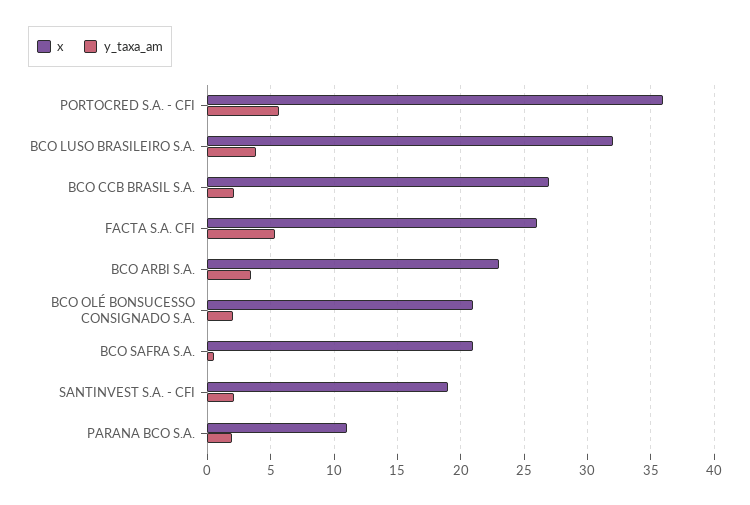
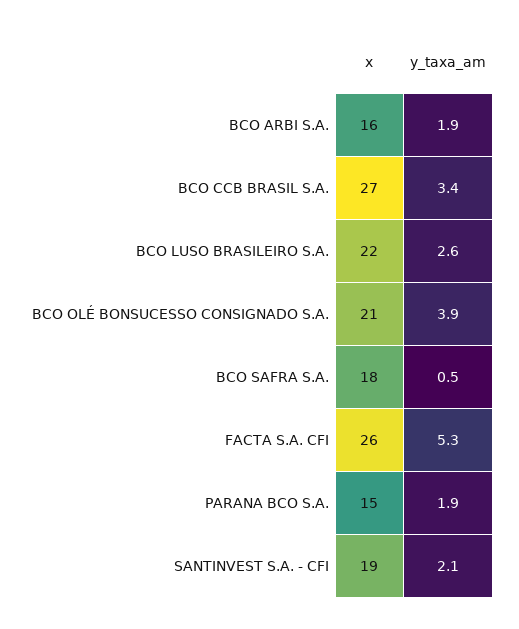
x, PORTOCRED S.A. - CFI: 36 -> none
y_taxa_am, PORTOCRED S.A. - CFI: 5.5 -> none
x, BCO LUSO BRASILEIRO S.A.: 32 -> 22
y_taxa_am, BCO LUSO BRASILEIRO S.A.: 4 -> 2.6
y_taxa_am, BCO CCB BRASIL S.A.: 2 -> 3.4
x, BCO ARBI S.A.: 23 -> 16
y_taxa_am, BCO ARBI S.A.: 3.5 -> 1.9
y_taxa_am, BCO OLÉ BONSUCESSO CONSIGNADO S.A.: 2 -> 3.9
x, BCO SAFRA S.A.: 21 -> 18
x, PARANA BCO S.A.: 11 -> 15

